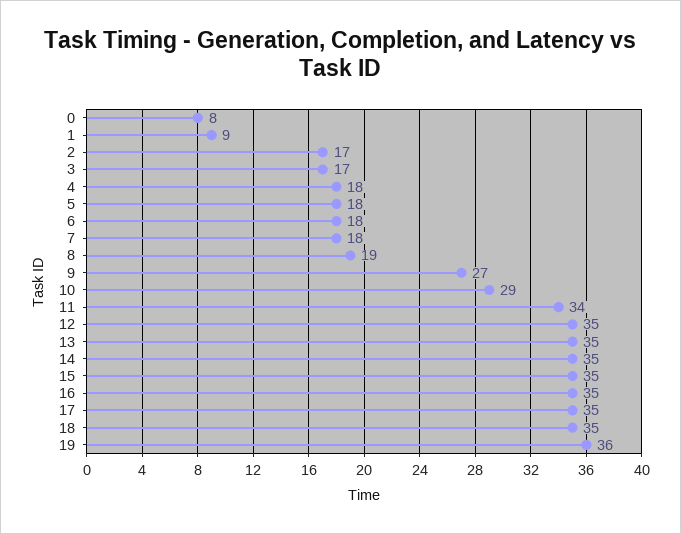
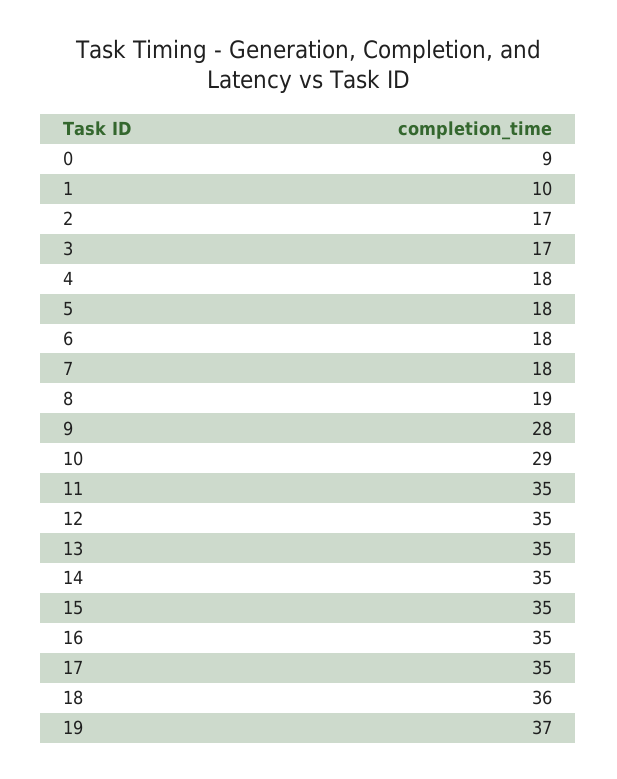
0: 8 -> 9
1: 9 -> 10
9: 27 -> 28
11: 34 -> 35
18: 35 -> 36
19: 36 -> 37

